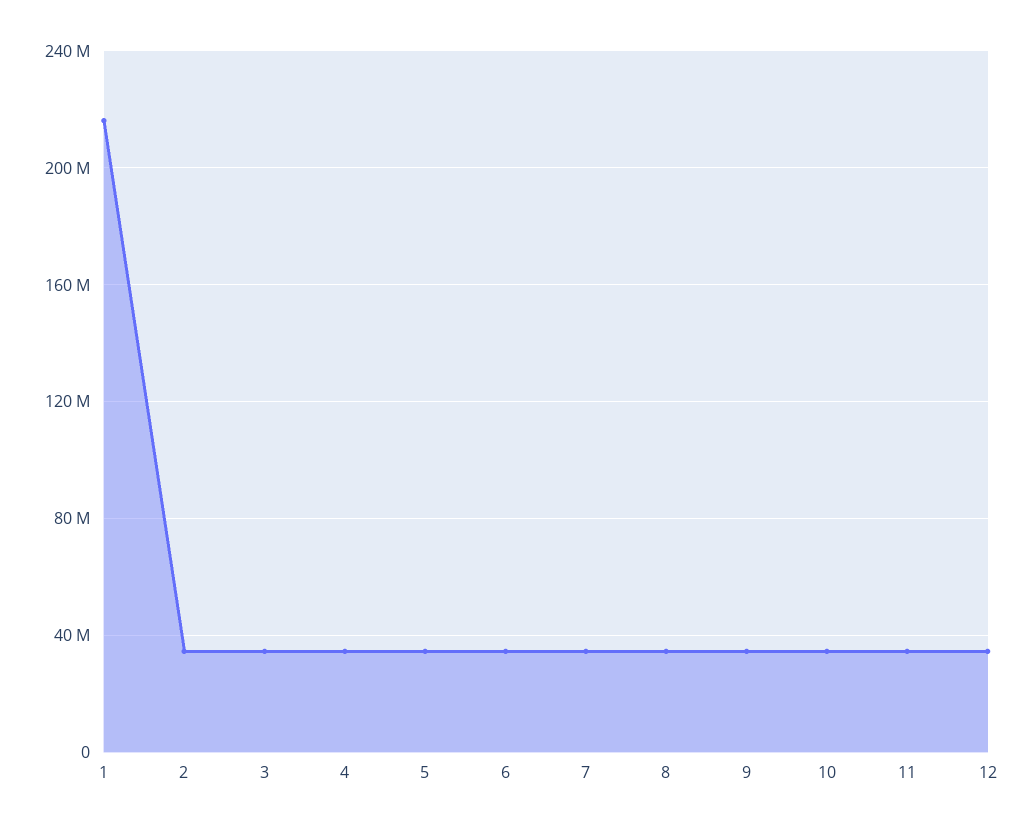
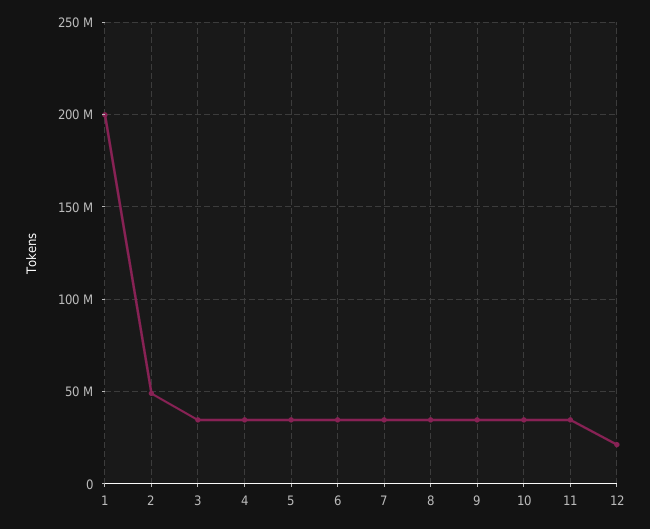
1: 215000000 -> 200000000
2: 35000000 -> 50000000
12: 35000000 -> 20000000

